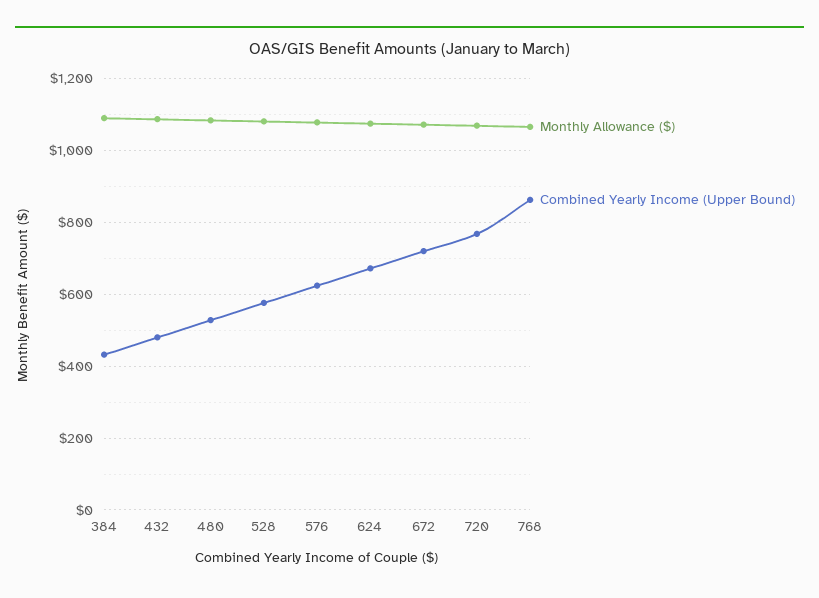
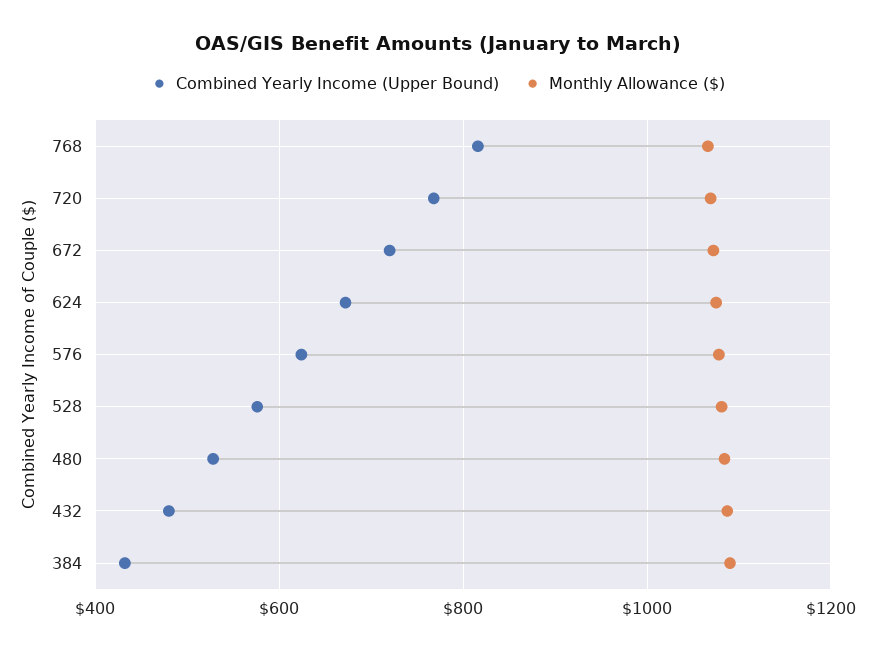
Combined Yearly Income (Upper Bound), 768: 860 -> 820

